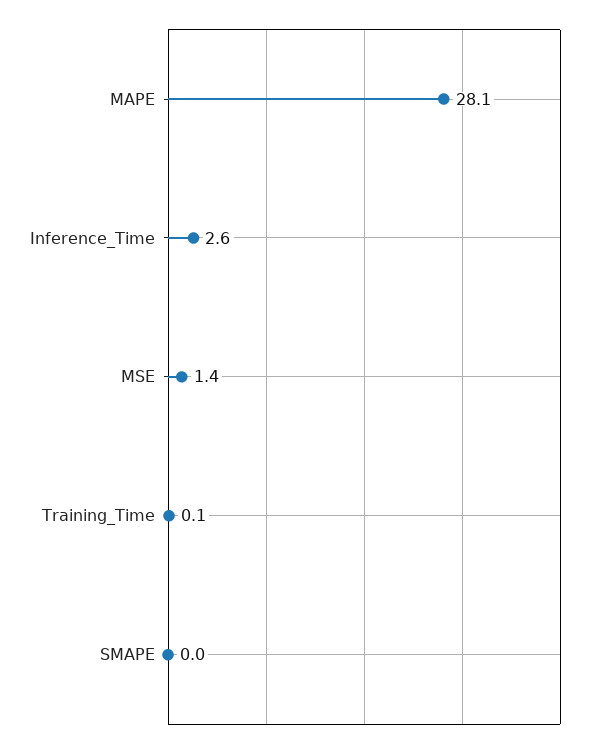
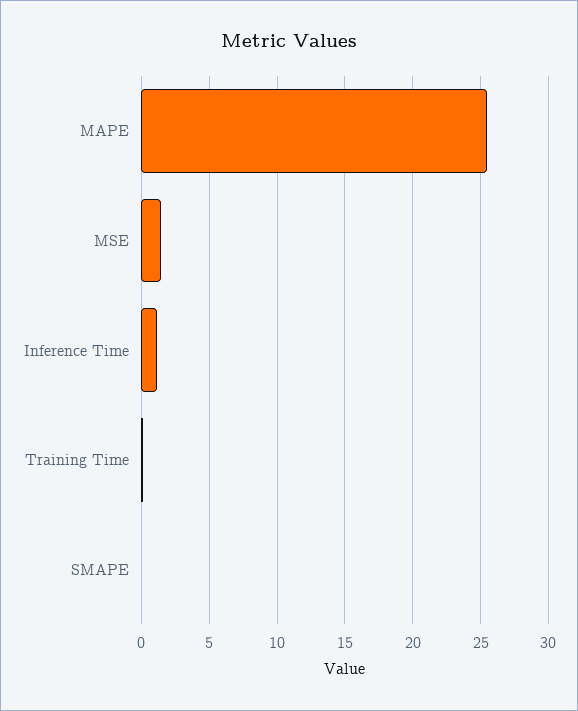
MAPE: 28.1 -> 25.5
Inference_Time: 2.6 -> 1

